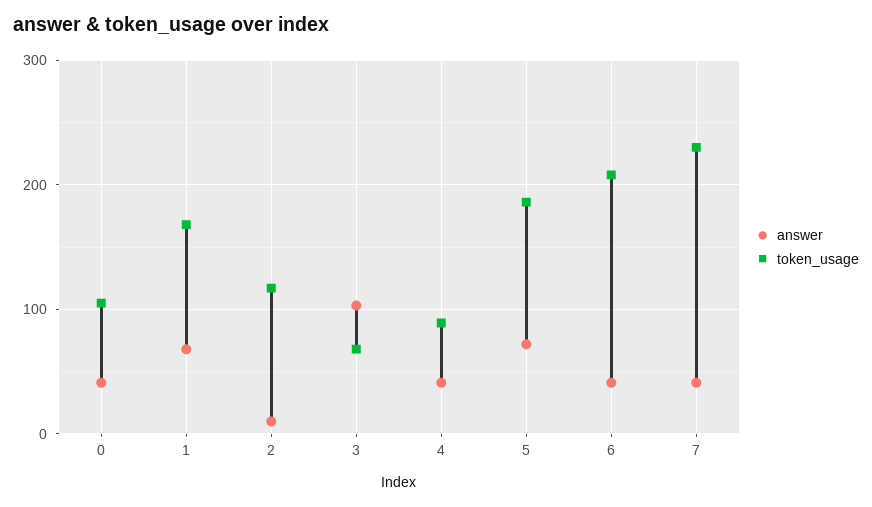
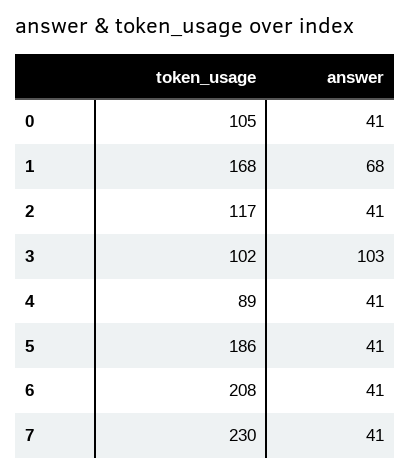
answer, 2: 10 -> 41
token_usage, 3: 70 -> 102
answer, 5: 70 -> 41

